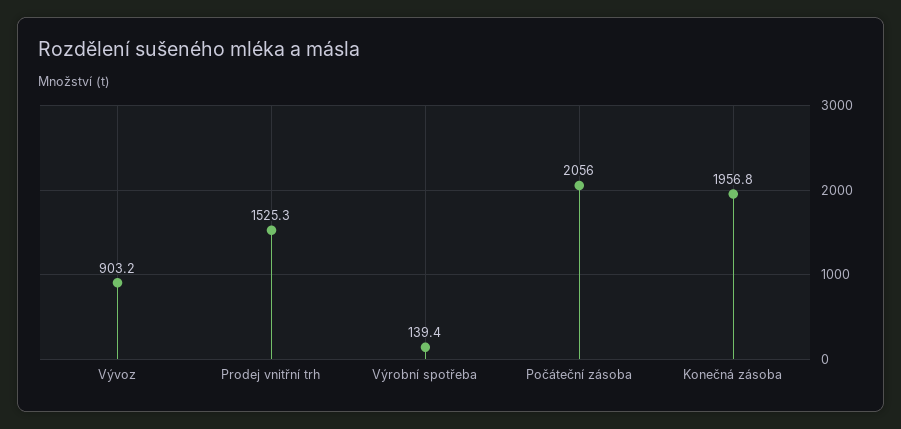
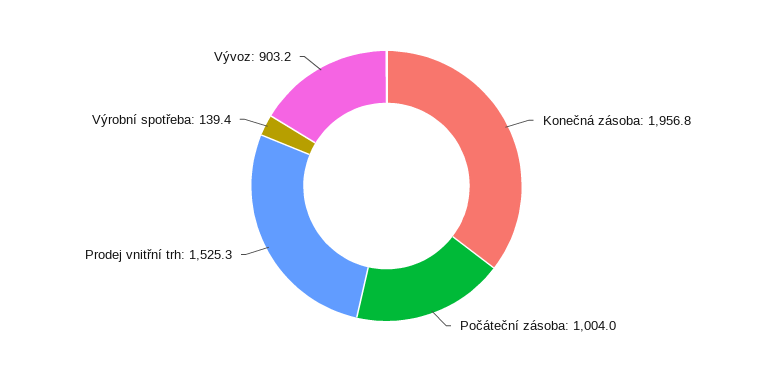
Počáteční zásoba: 2056 -> 1004

